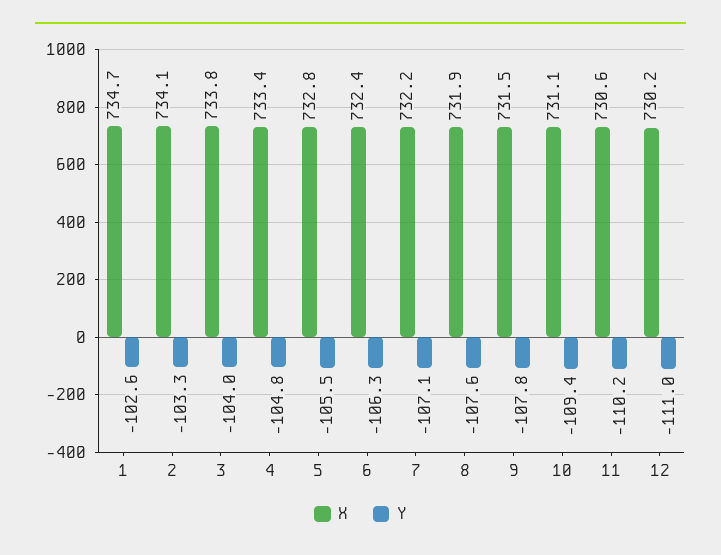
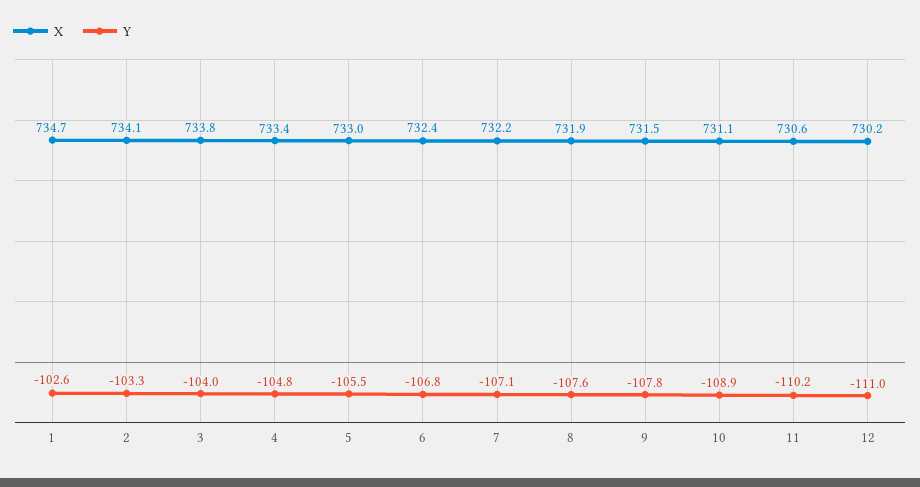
X, 5: 732.8 -> 733
Y, 6: -106.3 -> -106.8
Y, 10: -109.4 -> -108.9

